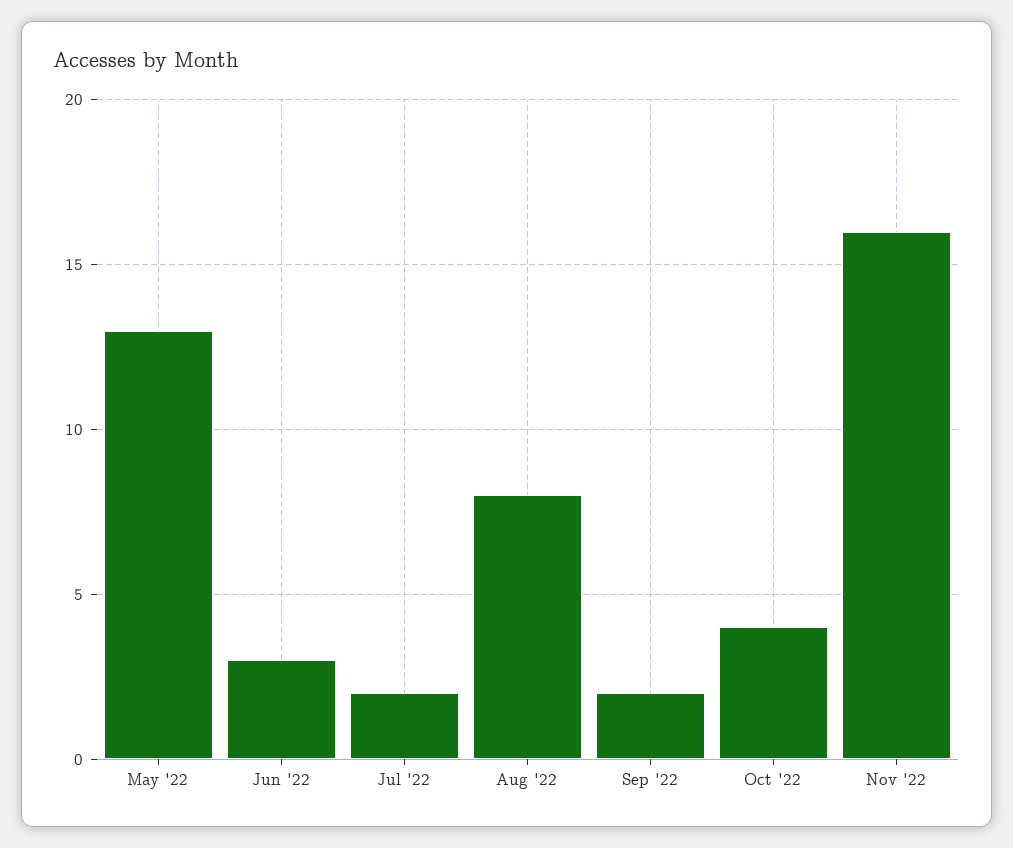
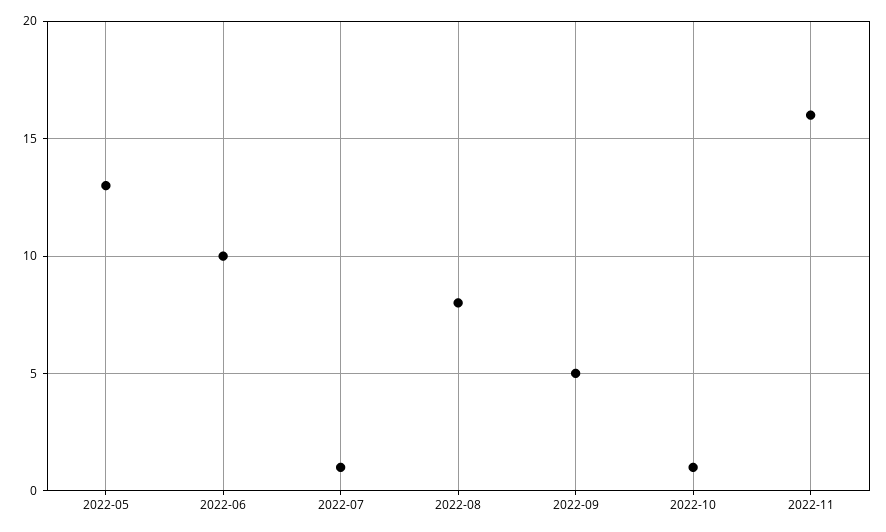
Jun '22: 3 -> 10
Jul '22: 2 -> 1
Sep '22: 2 -> 5
Oct '22: 4 -> 1

